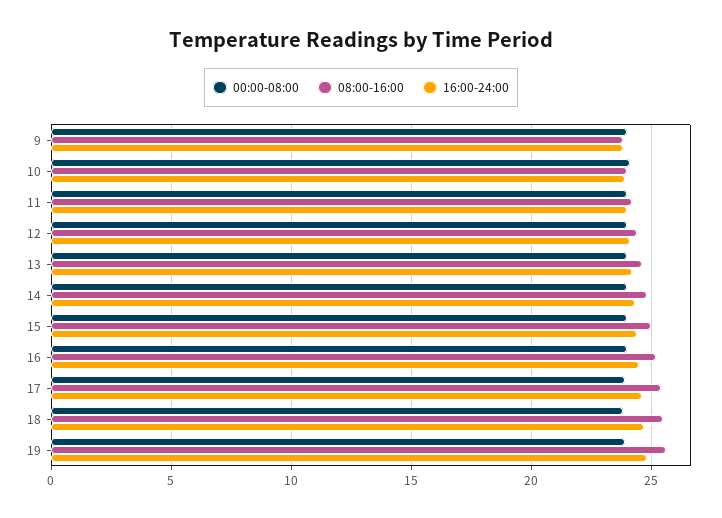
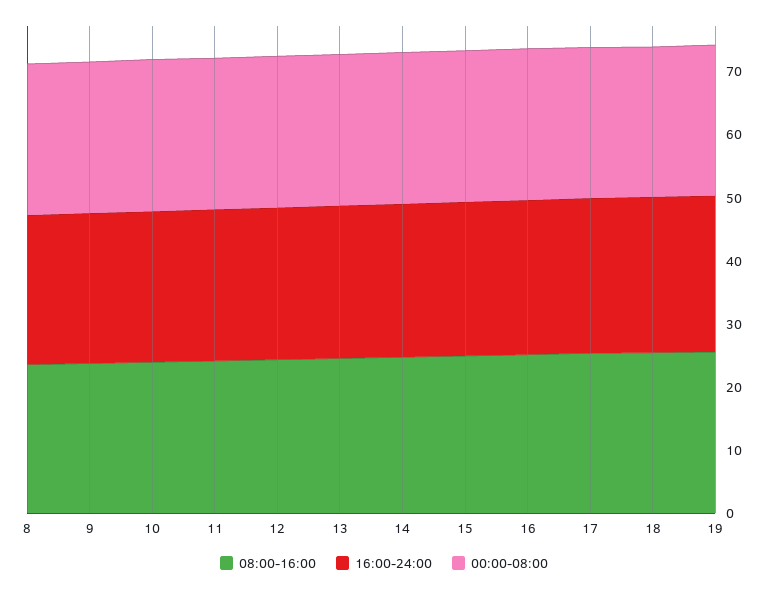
08:00-16:00, 8: none -> 24
16:00-24:00, 8: none -> 24
00:00-08:00, 8: none -> 24

